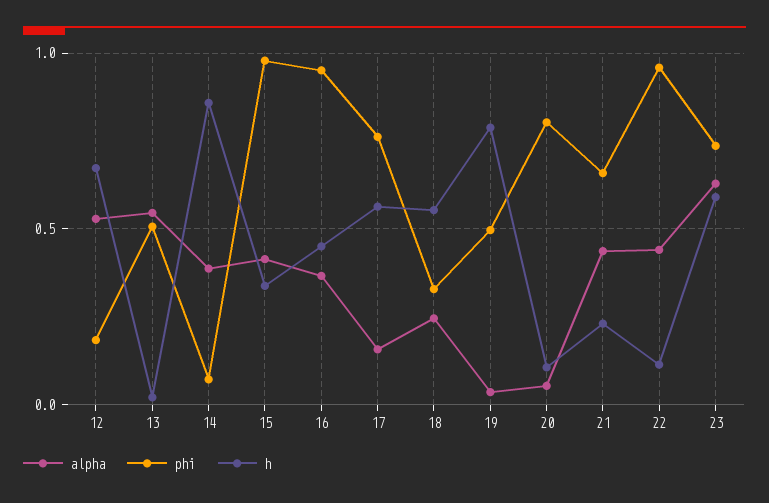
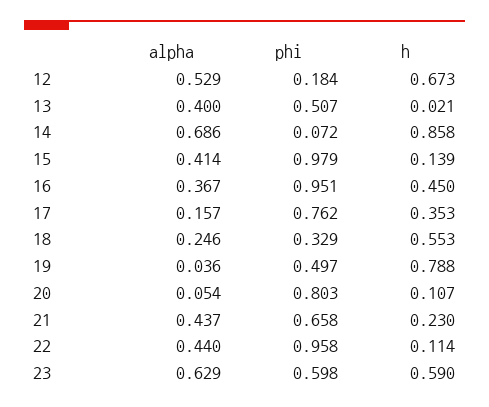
alpha, 13: 0.55 -> 0.4
alpha, 14: 0.4 -> 0.686
h, 15: 0.35 -> 0.139
h, 17: 0.55 -> 0.353
phi, 23: 0.75 -> 0.598

